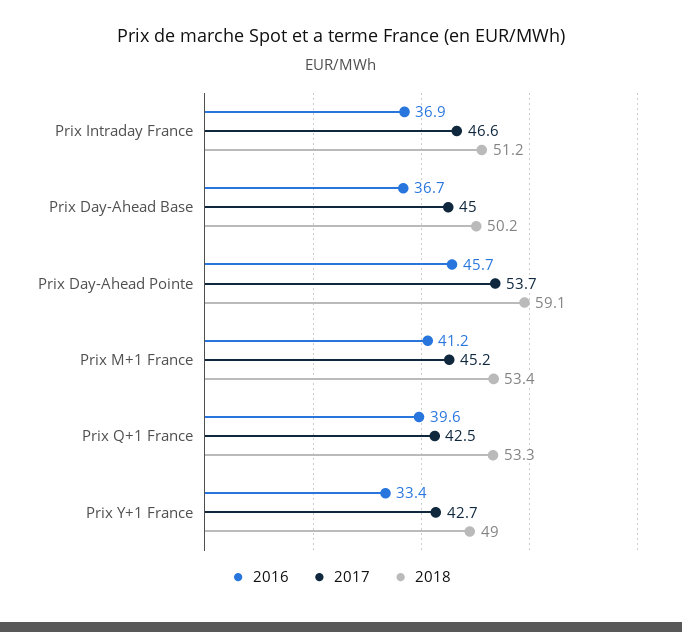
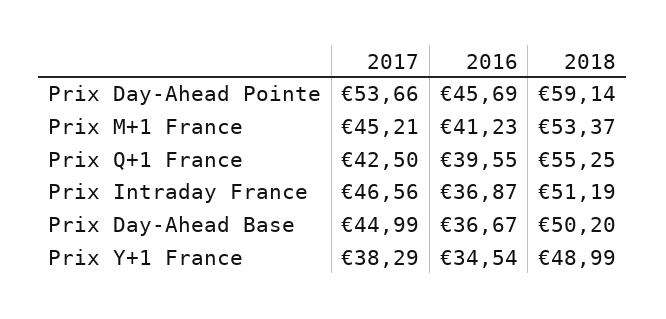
2018, Prix Q+1 France: 53.3 -> 55.25
2016, Prix Y+1 France: 33.4 -> 34.54
2017, Prix Y+1 France: 42.7 -> 38.29

